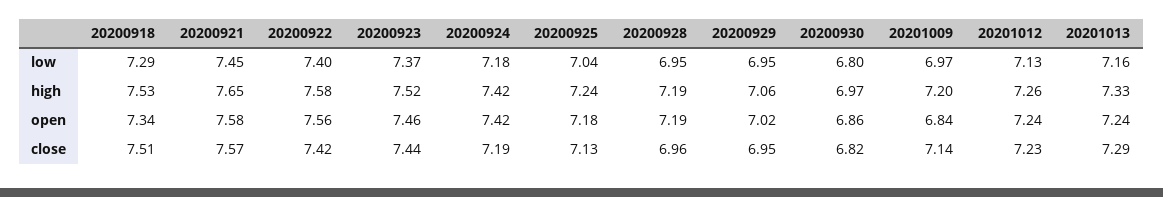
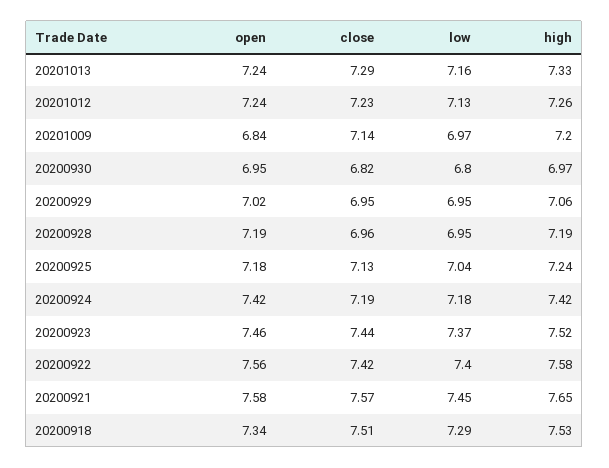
20200930, open: 6.86 -> 6.95

